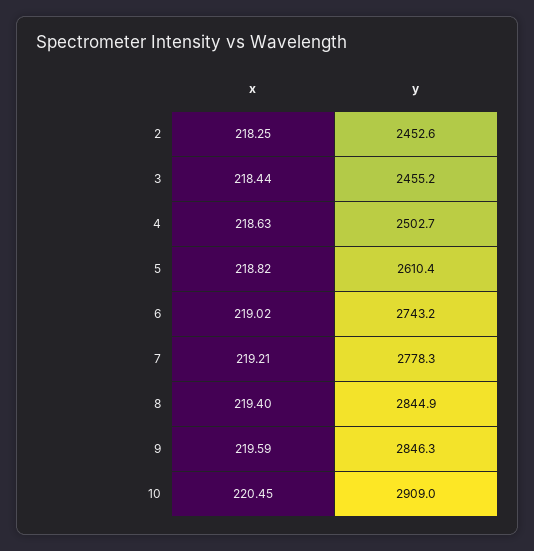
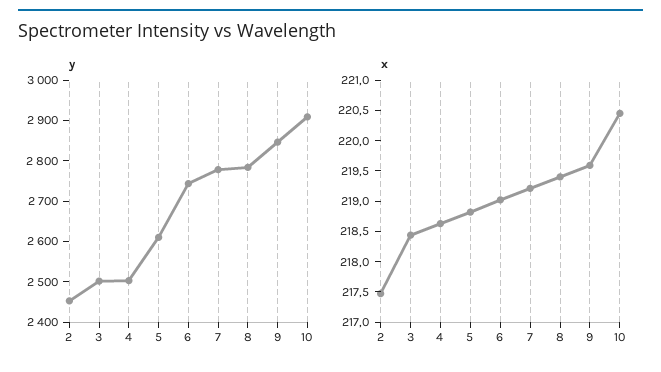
x, 2: 218.25 -> 217.5
y, 3: 2455.2 -> 2500
y, 8: 2844.9 -> 2780

